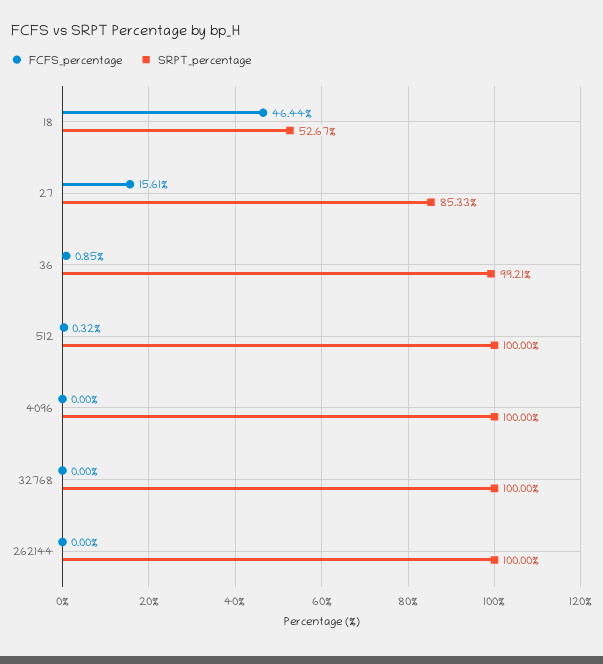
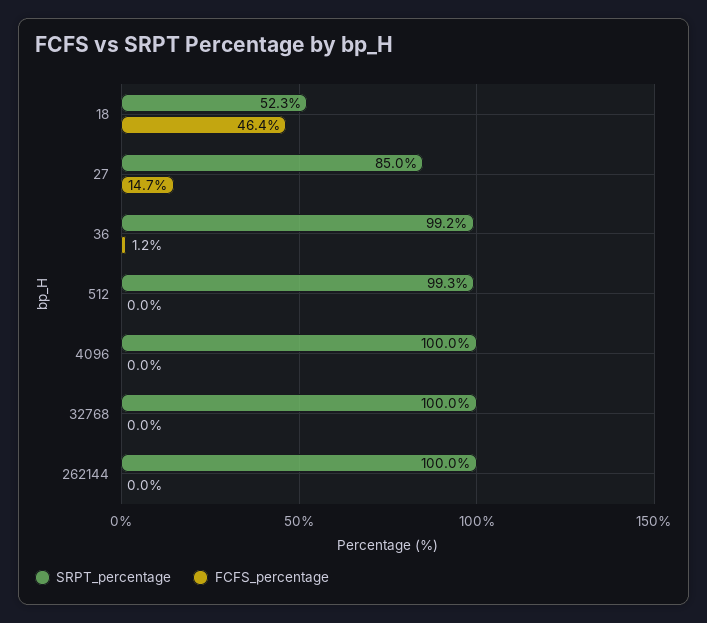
SRPT_percentage, 18: 52.67 -> 52.3
FCFS_percentage, 27: 15.61 -> 14.7
SRPT_percentage, 27: 85.33 -> 85
FCFS_percentage, 36: 0.85 -> 1.2
FCFS_percentage, 512: 0.32 -> 0
SRPT_percentage, 512: 100 -> 99.3

